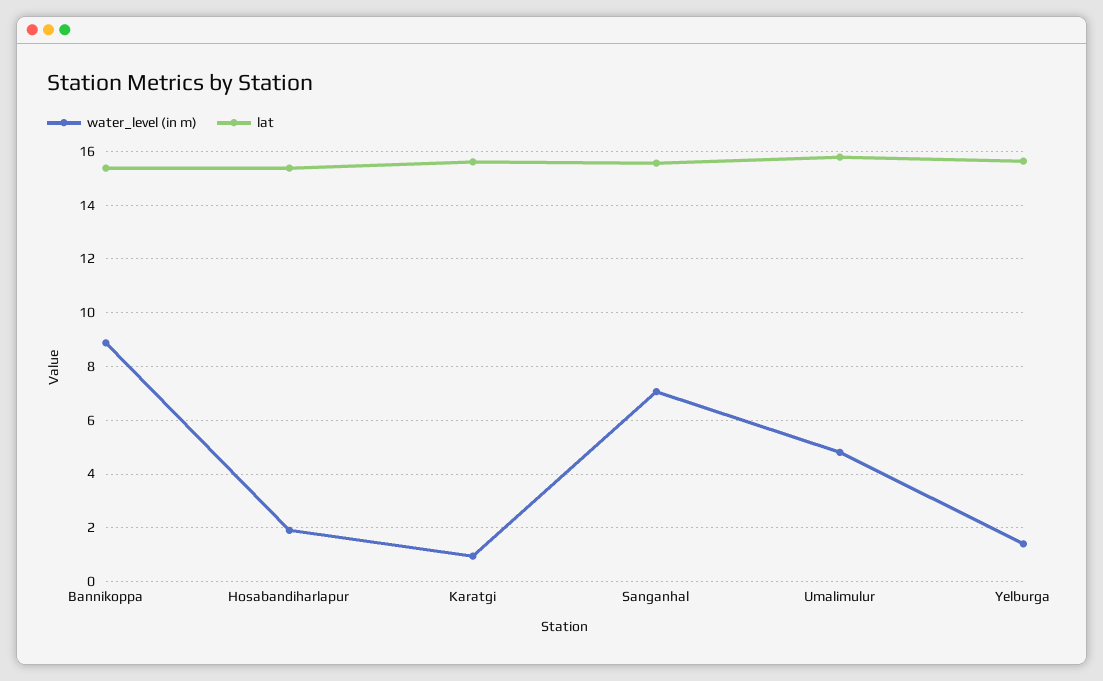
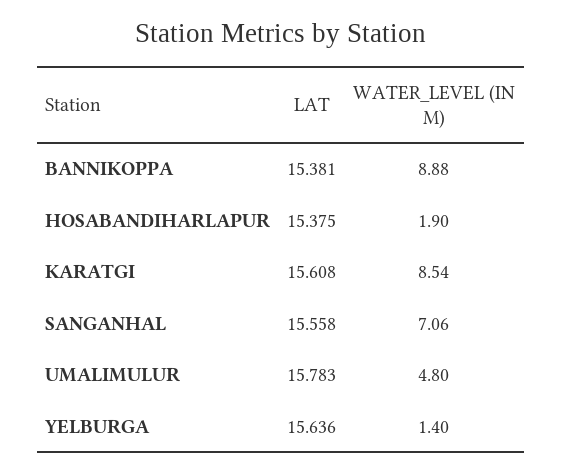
water_level (in m), Karatgi: 1 -> 8.54

